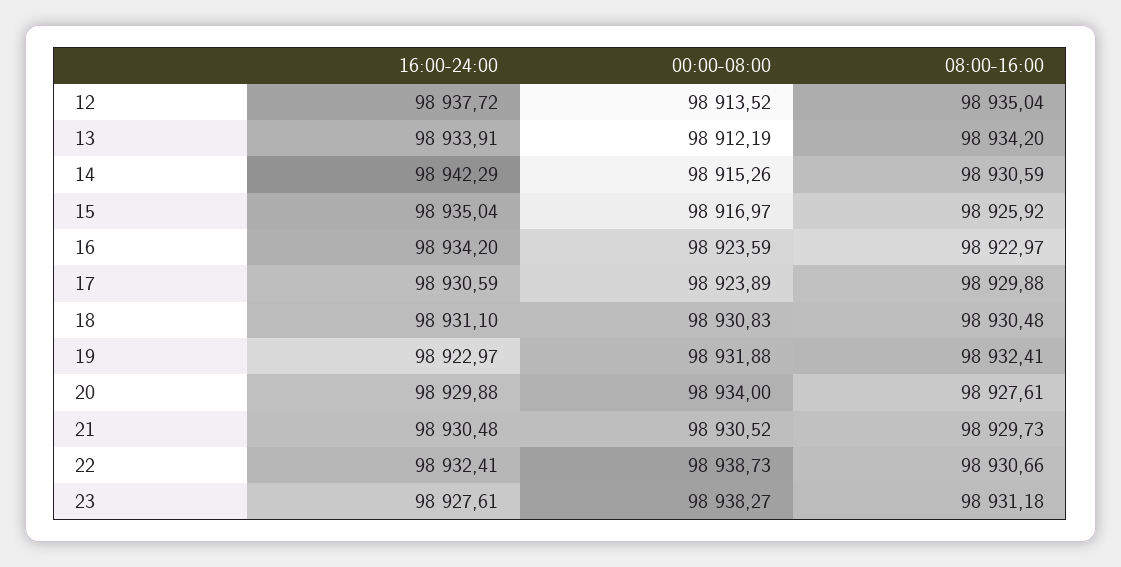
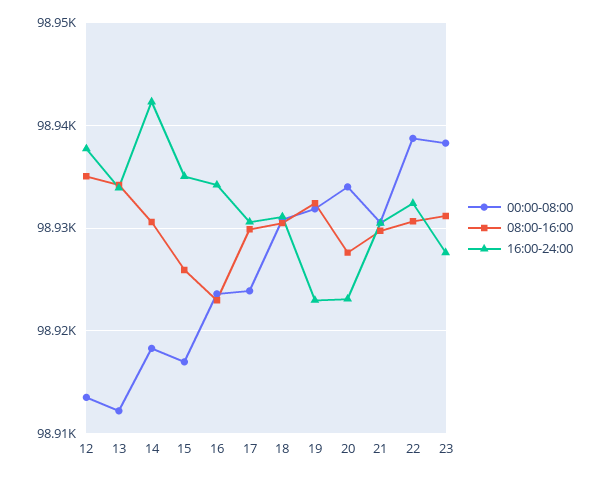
00:00-08:00, 14: 98915.26 -> 98918
16:00-24:00, 20: 98929.88 -> 98923

